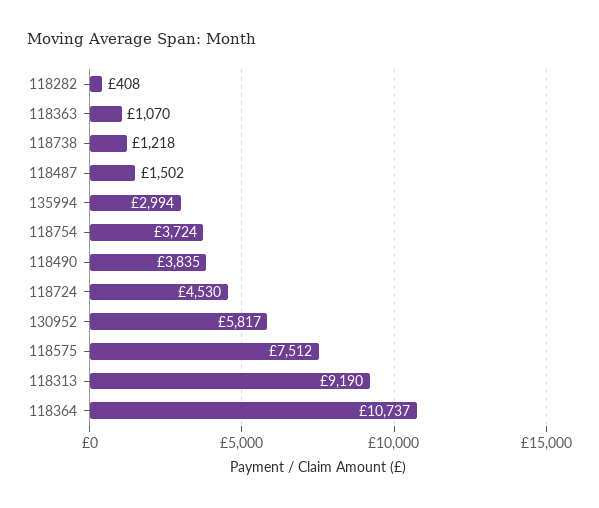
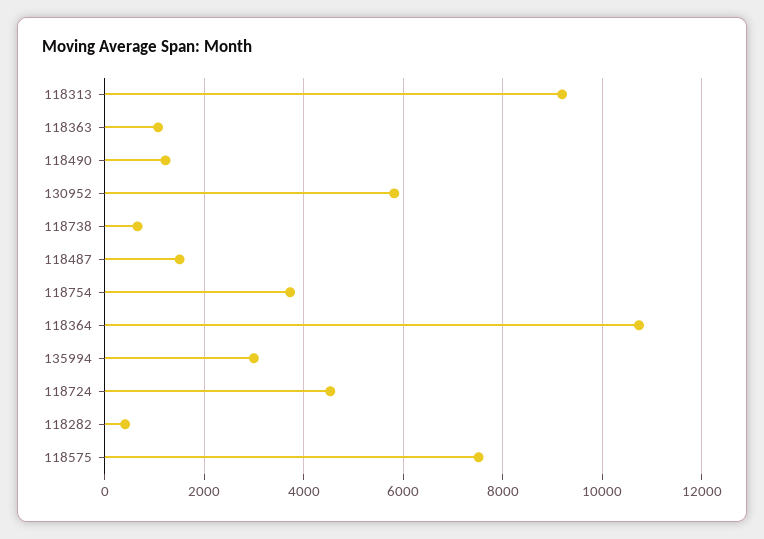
118738: 1218 -> 600
118490: 3835 -> 1200

